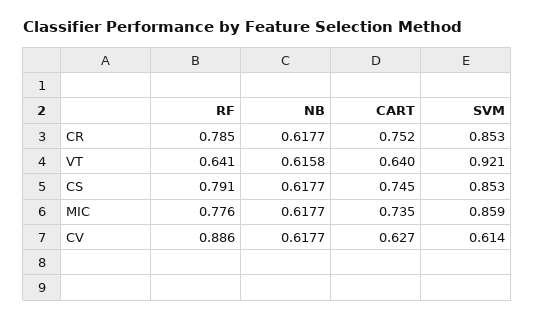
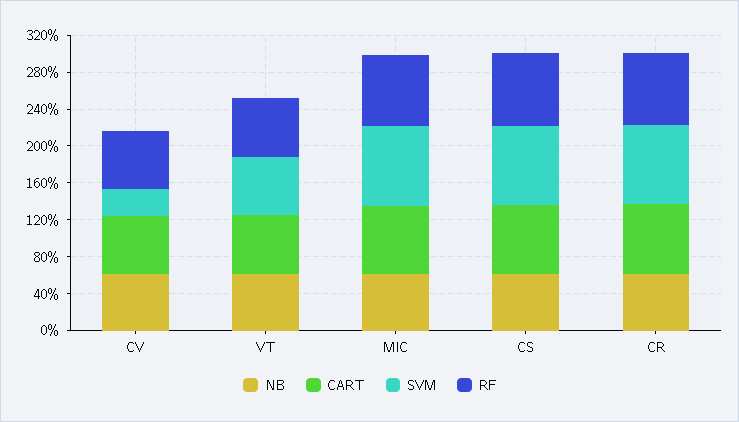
SVM, VT: 0.921 -> 0.6
RF, CV: 0.886 -> 0.6
SVM, CV: 0.614 -> 0.3

